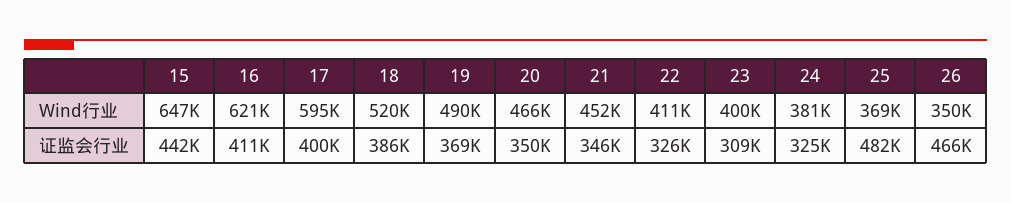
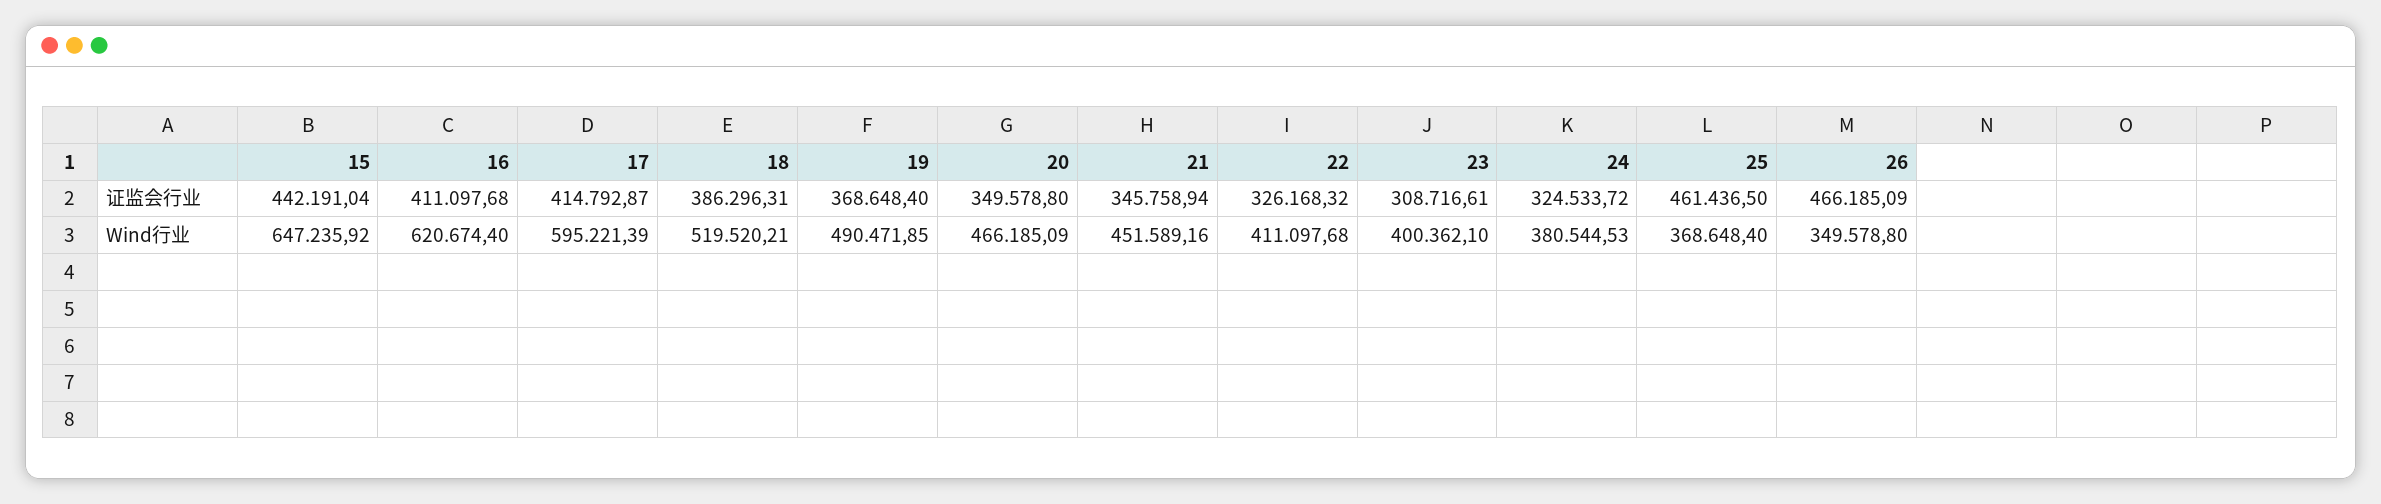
17, 证监会行业: 400000 -> 414792.87
25, 证监会行业: 482000 -> 461436.5

